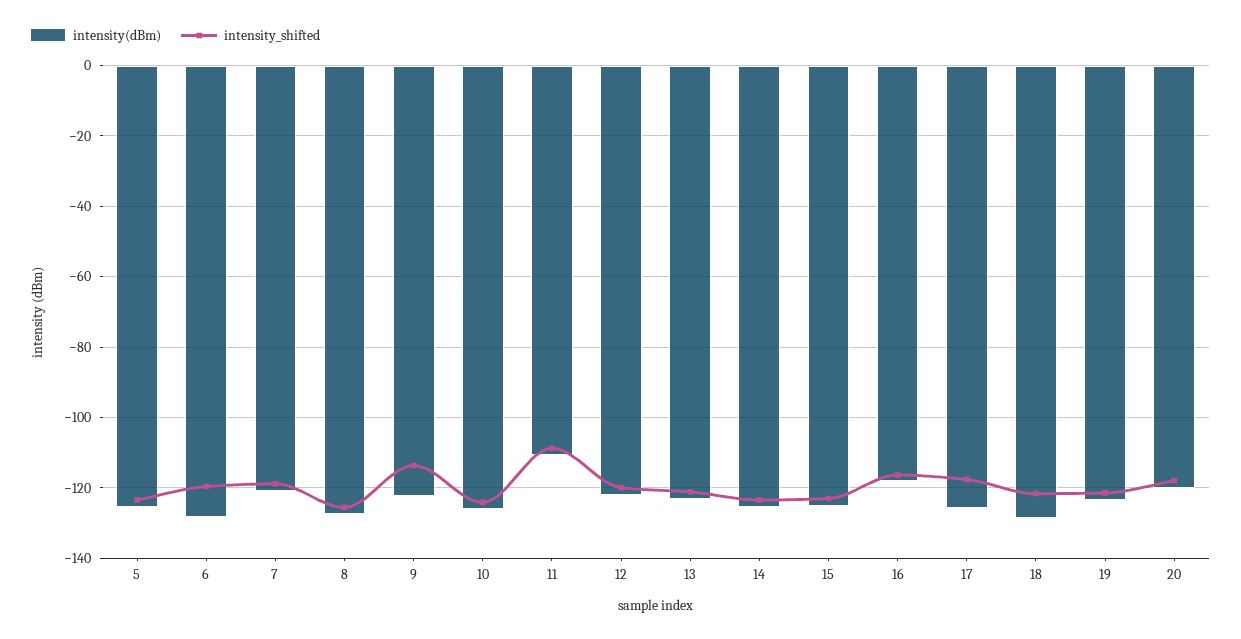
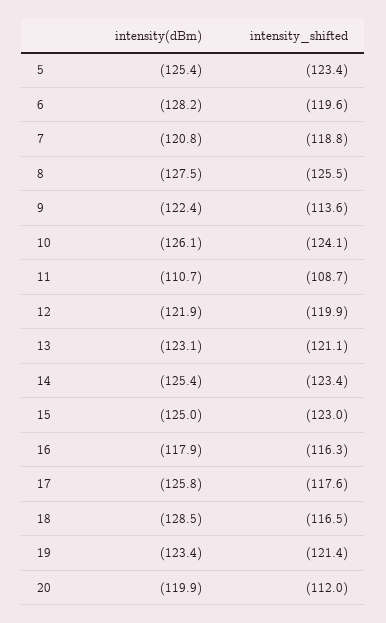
intensity_shifted, 18: -122 -> -116.5
intensity_shifted, 20: -118 -> -112

